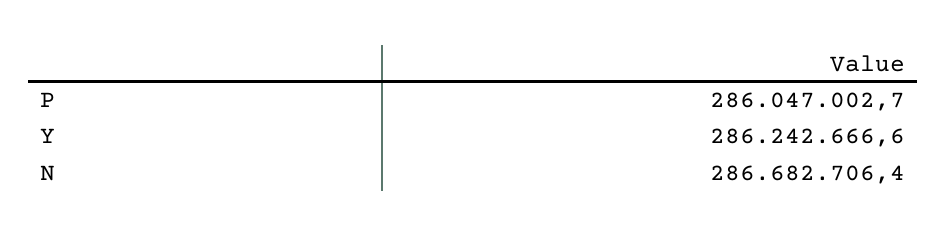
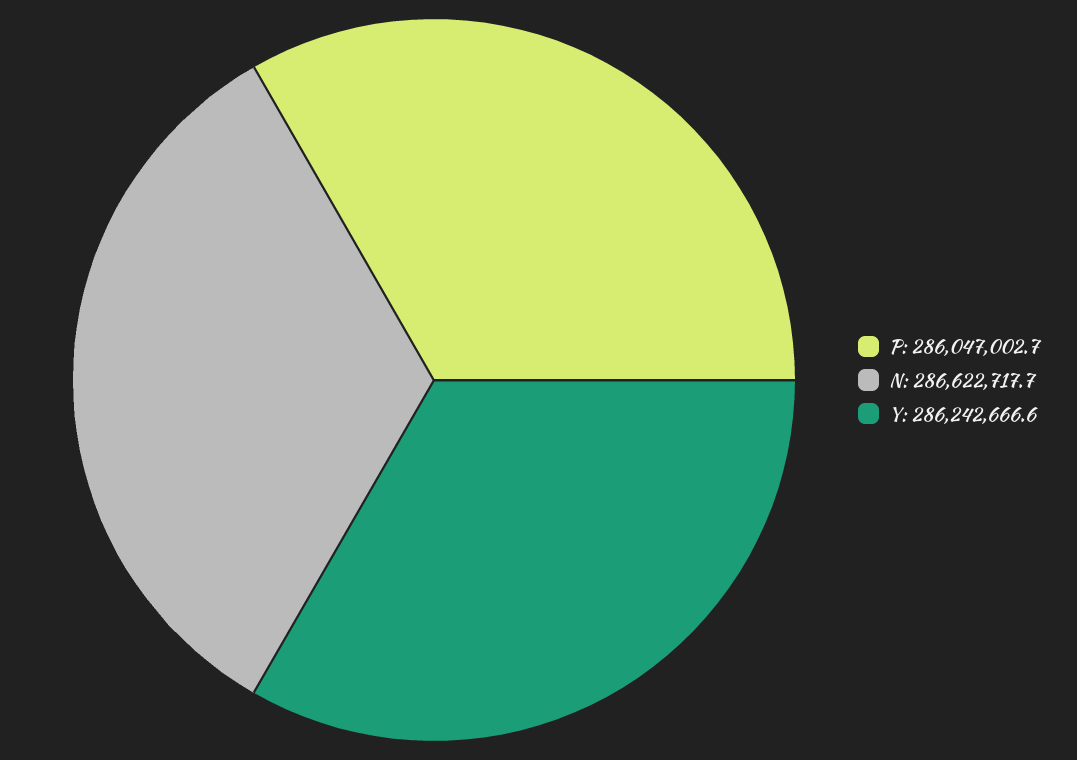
N: 286682706.4 -> 286622717.7

